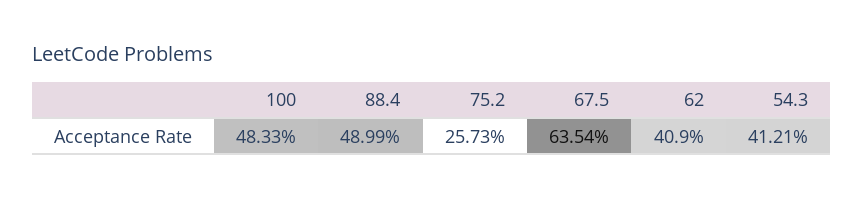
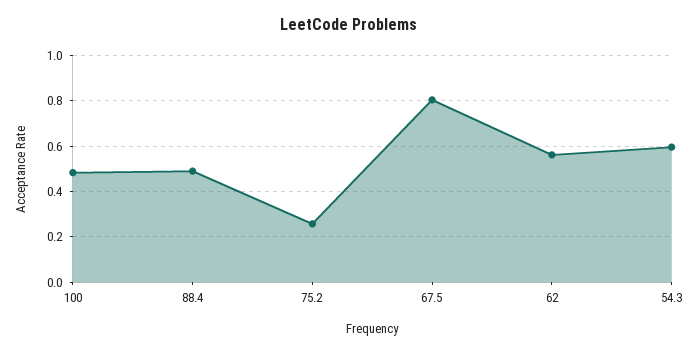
67.5: 0.6354 -> 0.8
62: 0.409 -> 0.55
54.3: 0.4121 -> 0.6

